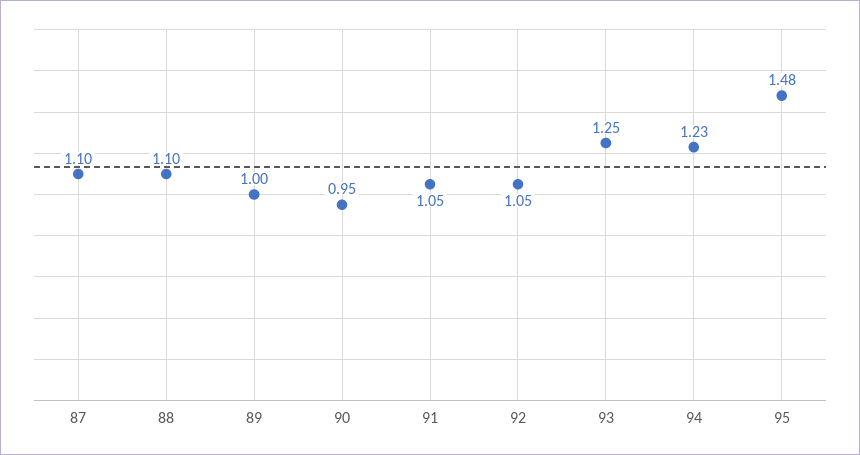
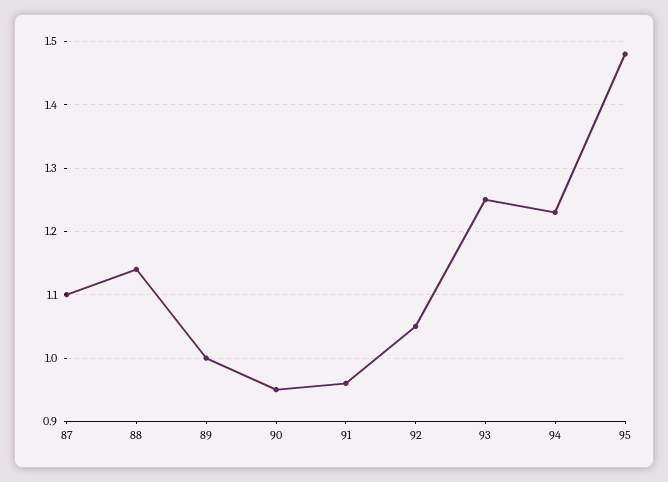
88: 1.1 -> 1.14
91: 1.05 -> 0.96

